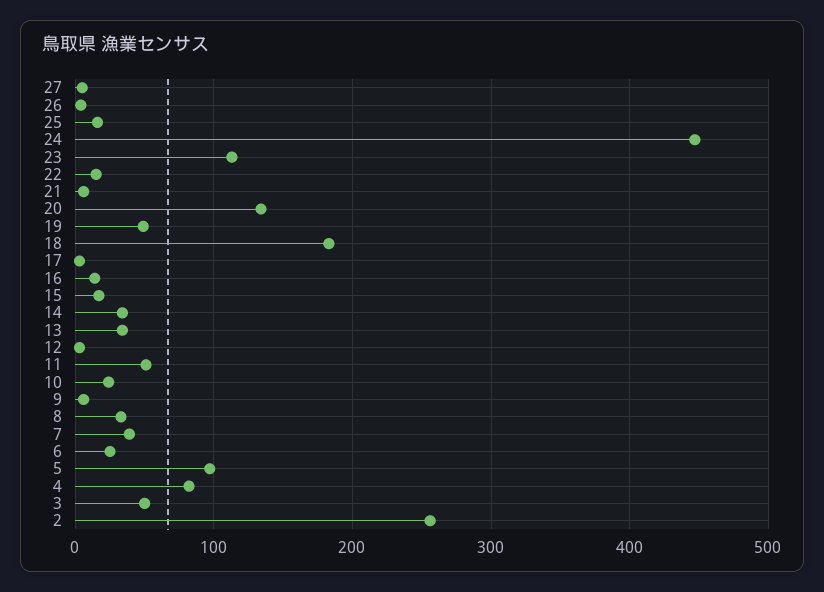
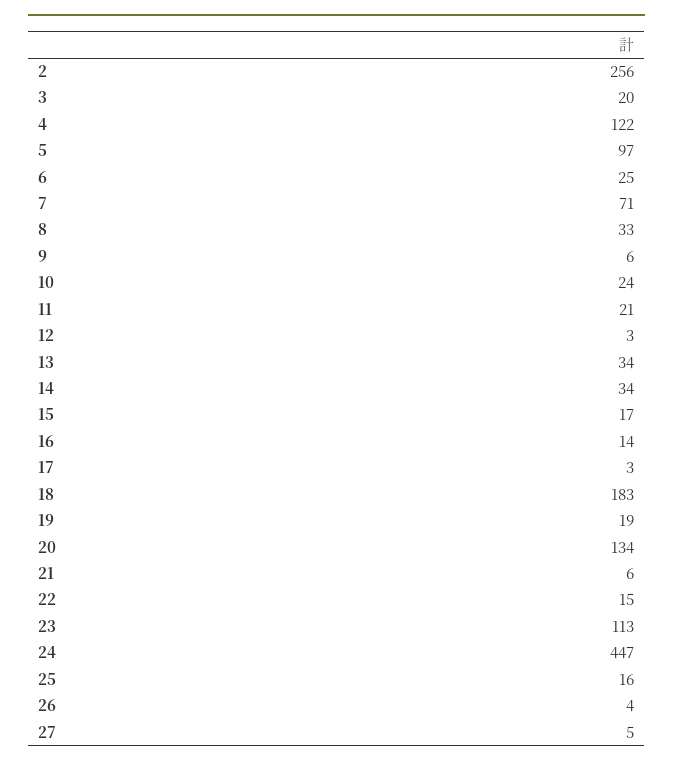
19: 50 -> 19
11: 50 -> 21
7: 40 -> 71
4: 80 -> 122
3: 50 -> 20

